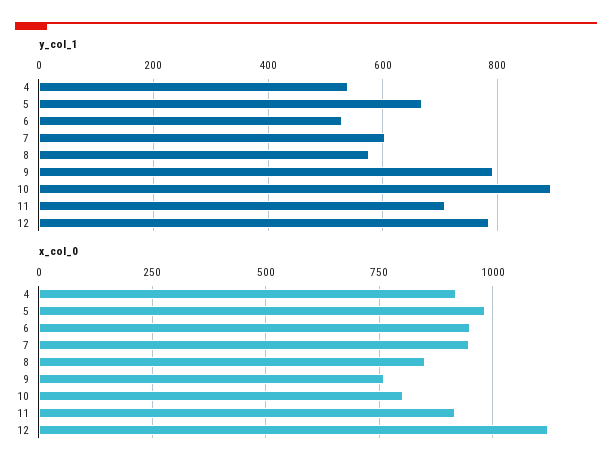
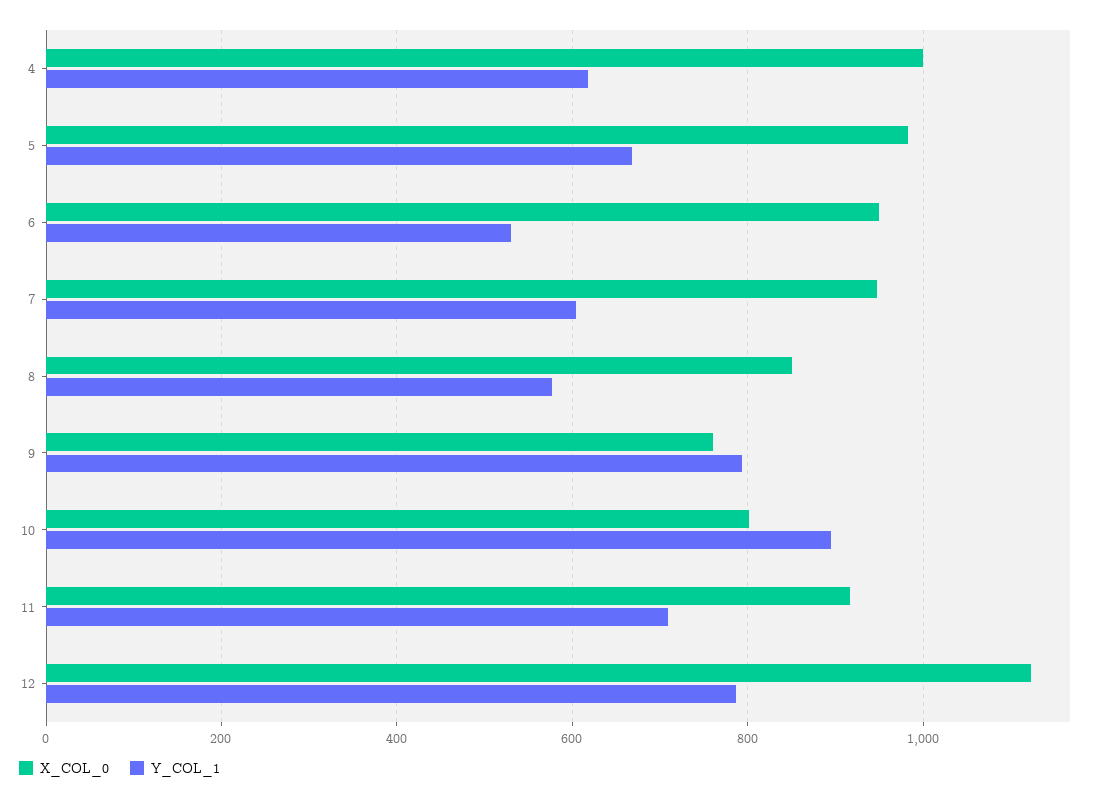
y_col_1, 4: 540 -> 620
x_col_0, 4: 925 -> 1000

